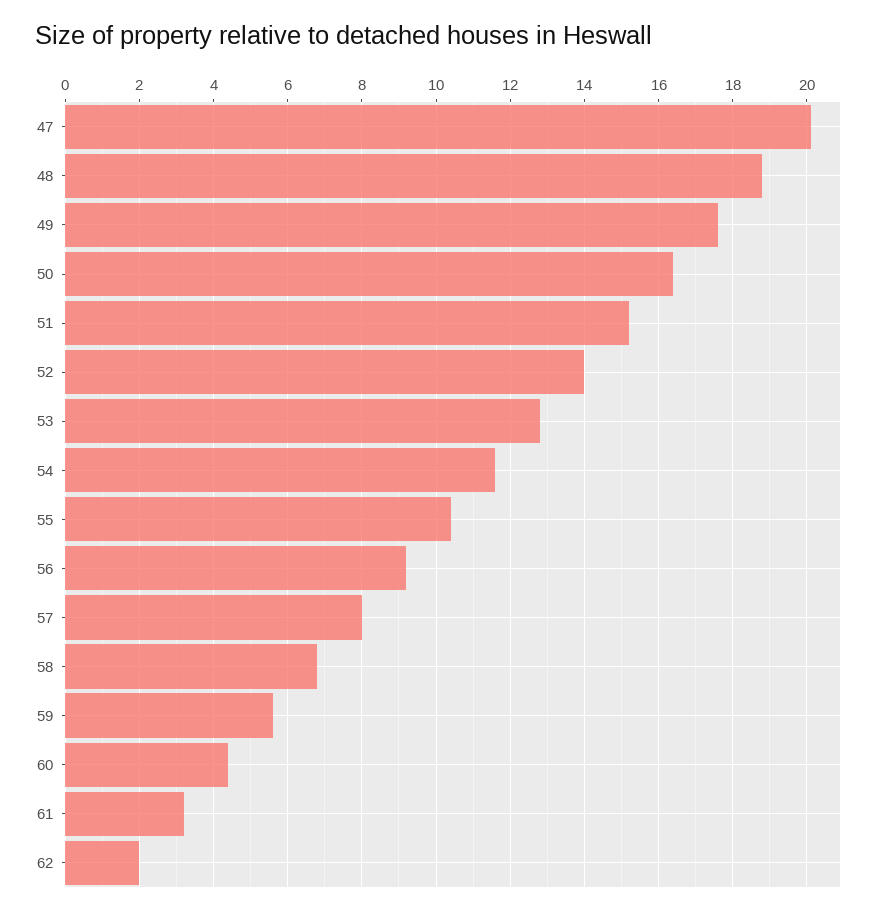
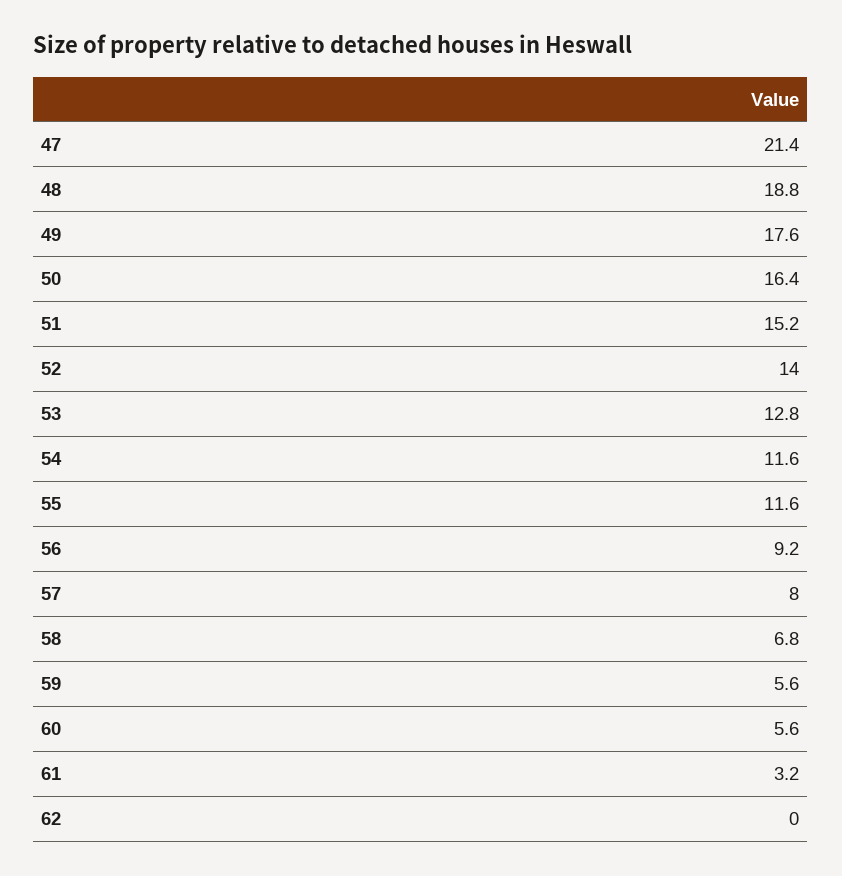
47: 20 -> 21.4
55: 10.5 -> 11.6
60: 4.5 -> 5.6
62: 2 -> 0

